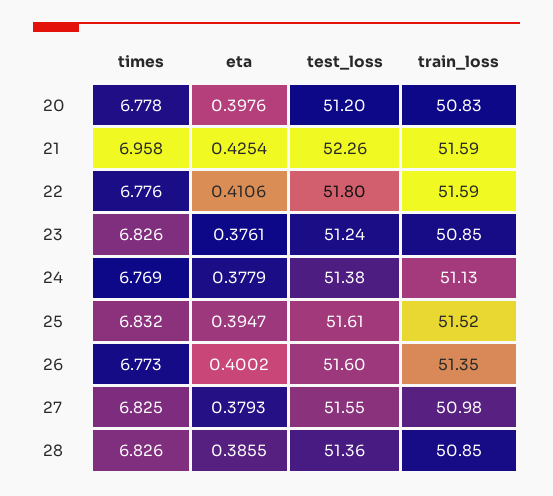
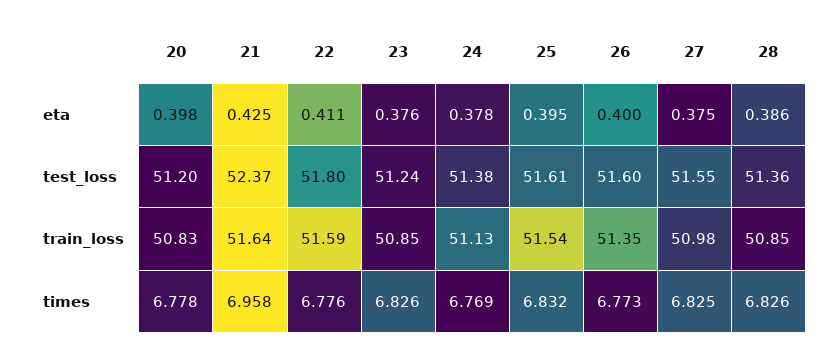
test_loss, 21: 52.26 -> 52.37
train_loss, 21: 51.59 -> 51.64
train_loss, 25: 51.52 -> 51.54
eta, 27: 0.3793 -> 0.375

